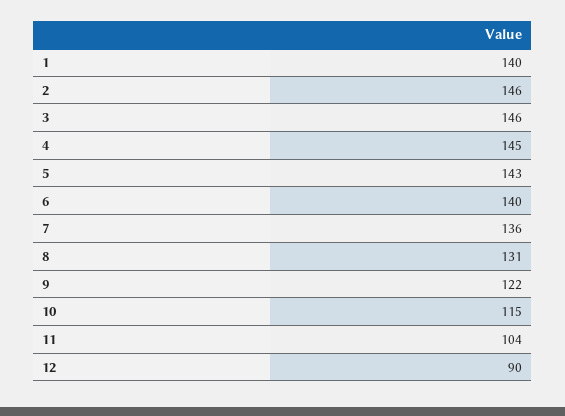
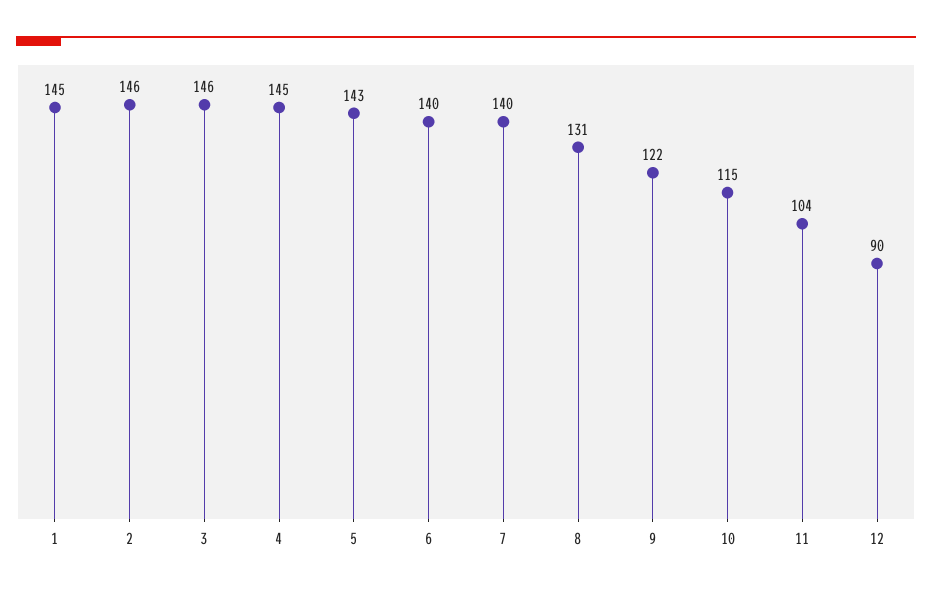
1: 140 -> 145
7: 136 -> 140

